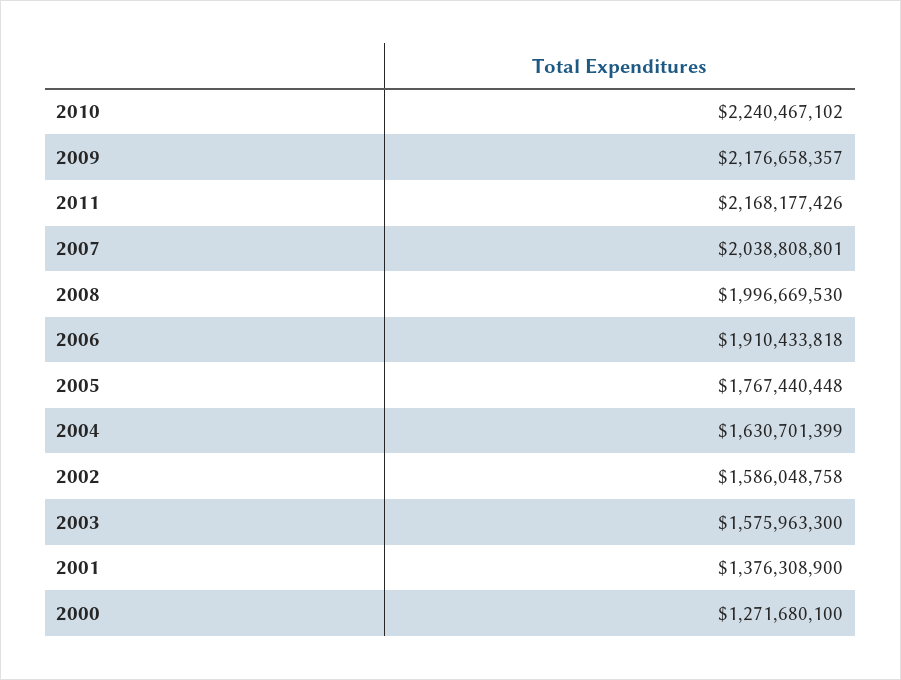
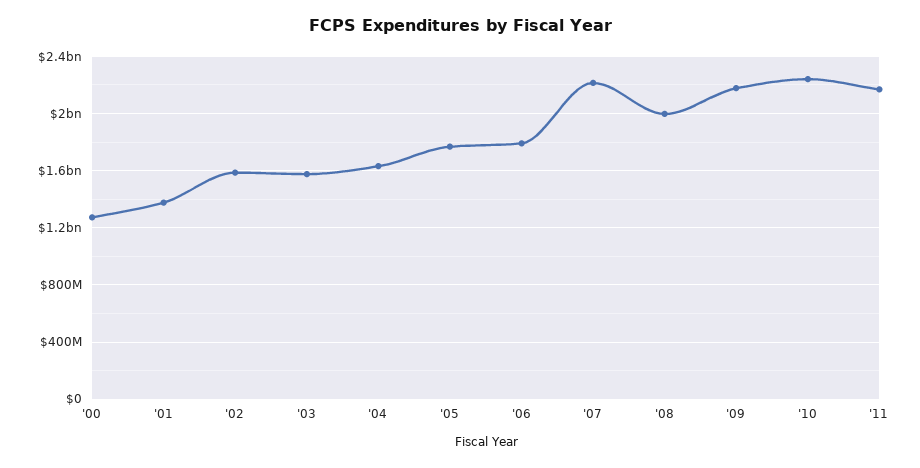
2007: 2038808801 -> 2200000000
2006: 1910433818 -> 1800000000

